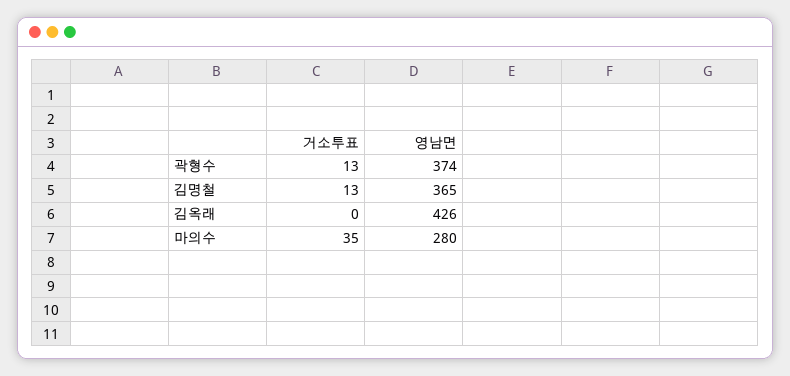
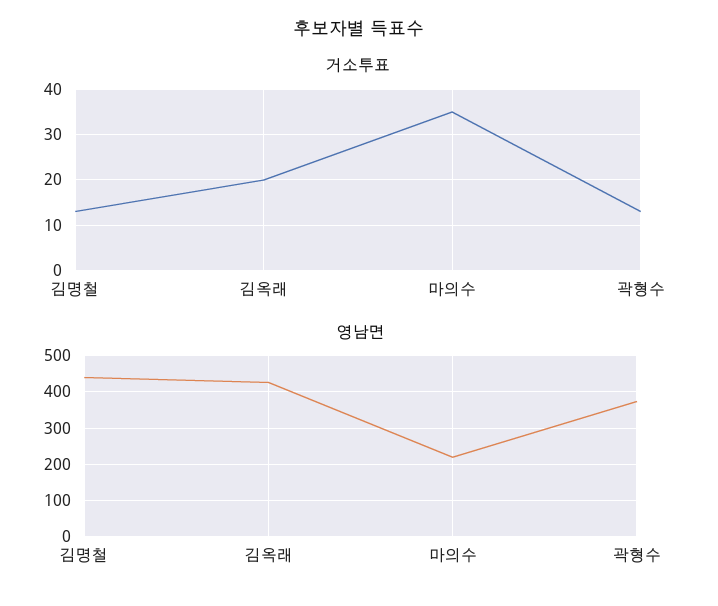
영남면, 김명철: 365 -> 440
거소투표, 김옥래: 0 -> 20
영남면, 마의수: 280 -> 220

